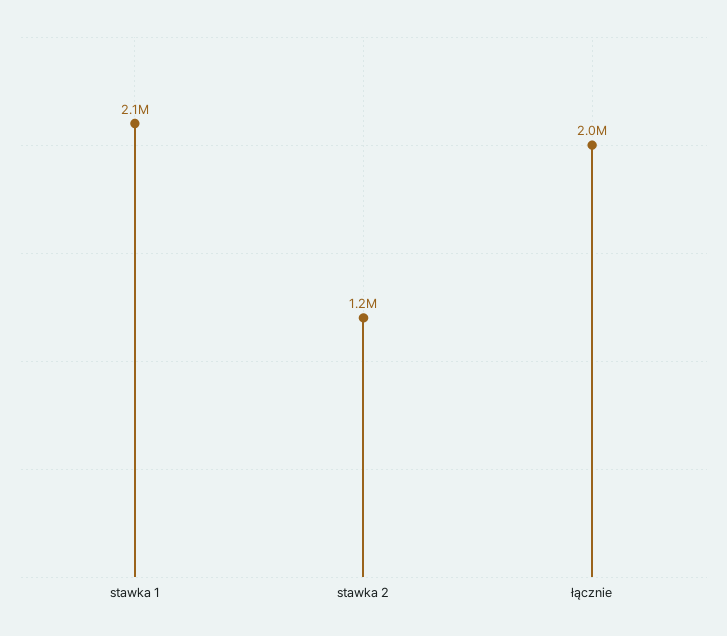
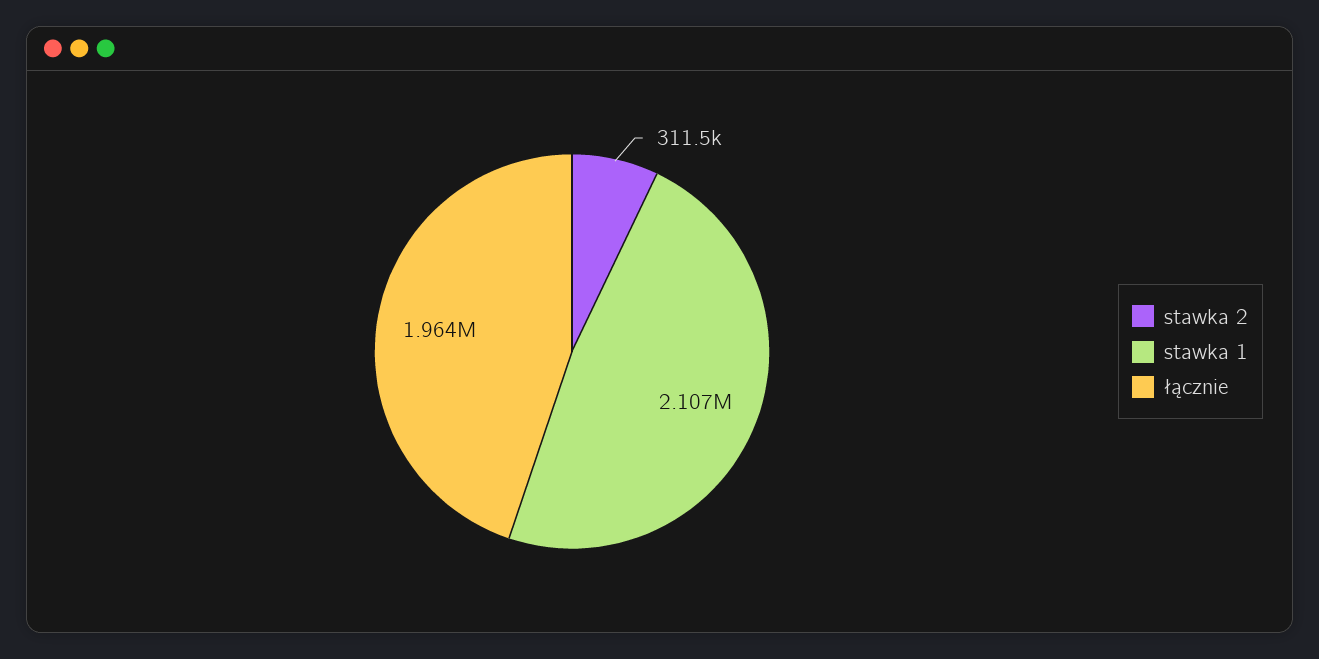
stawka 2: 1200000 -> 311500

